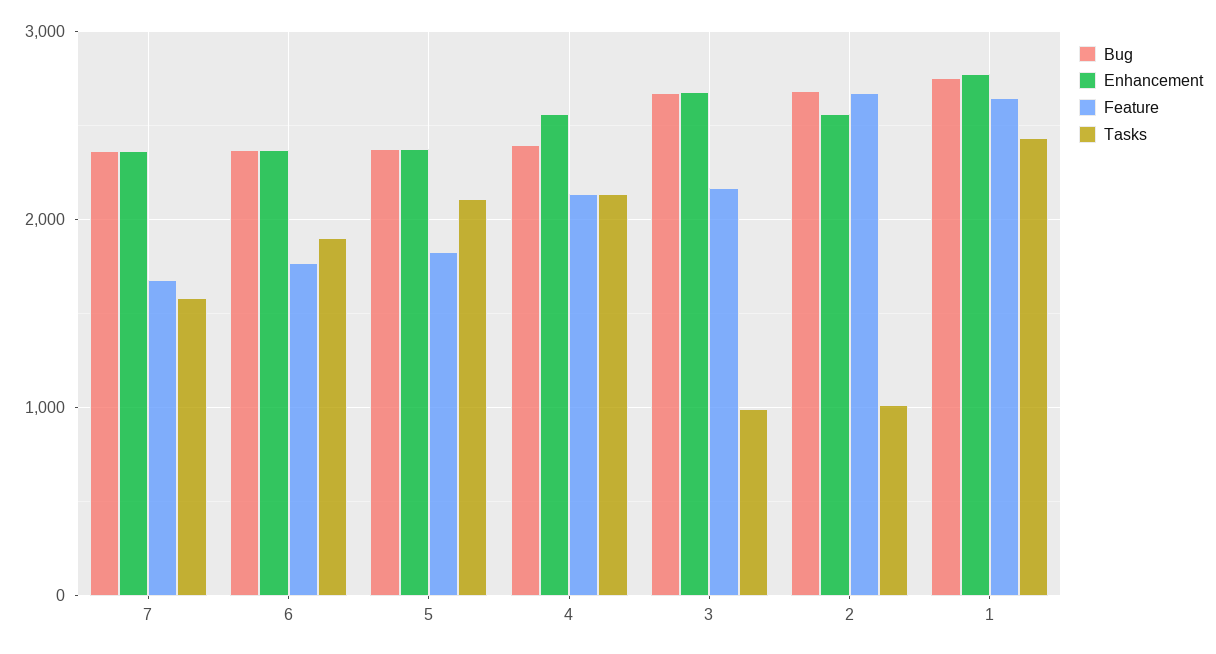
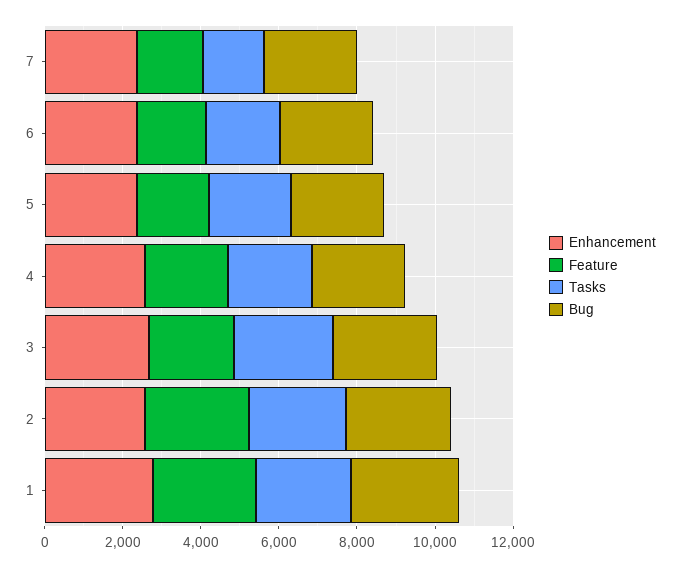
Tasks, 3: 1000 -> 2500
Tasks, 2: 1000 -> 2500

